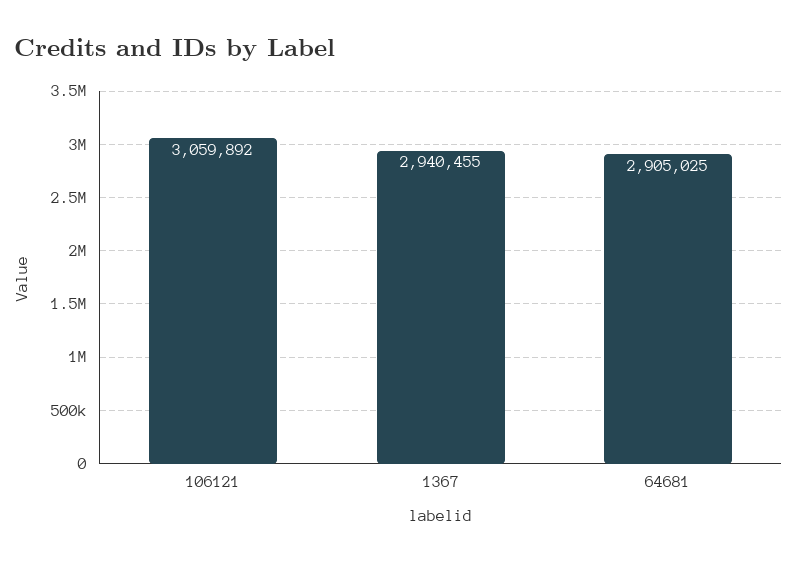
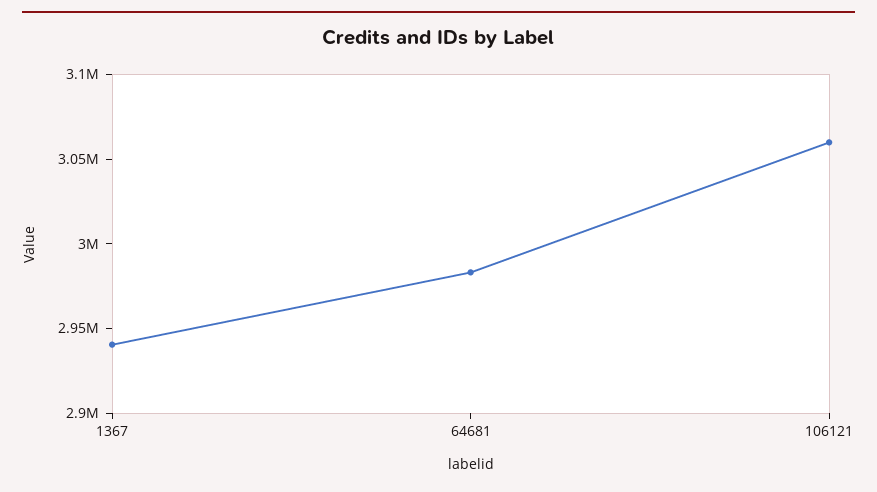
64681: 2905025 -> 2980000

